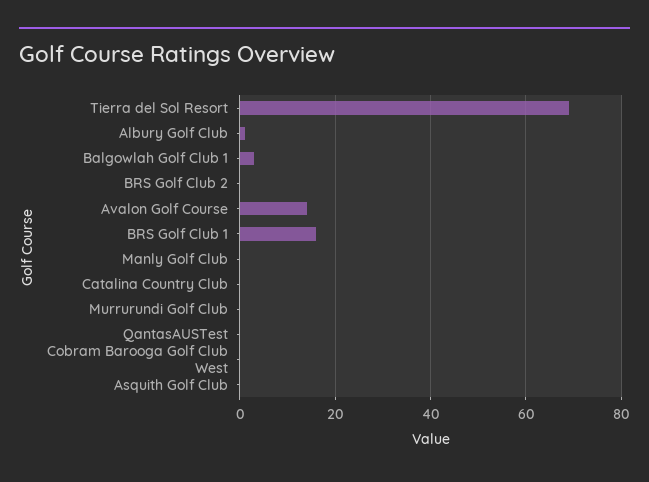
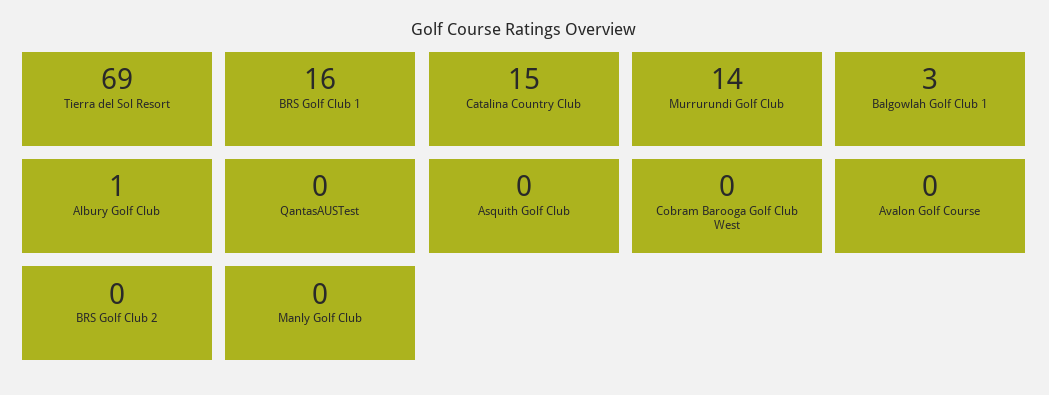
Avalon Golf Course: 15 -> 0
Catalina Country Club: 0 -> 15
Murrurundi Golf Club: 0 -> 14

